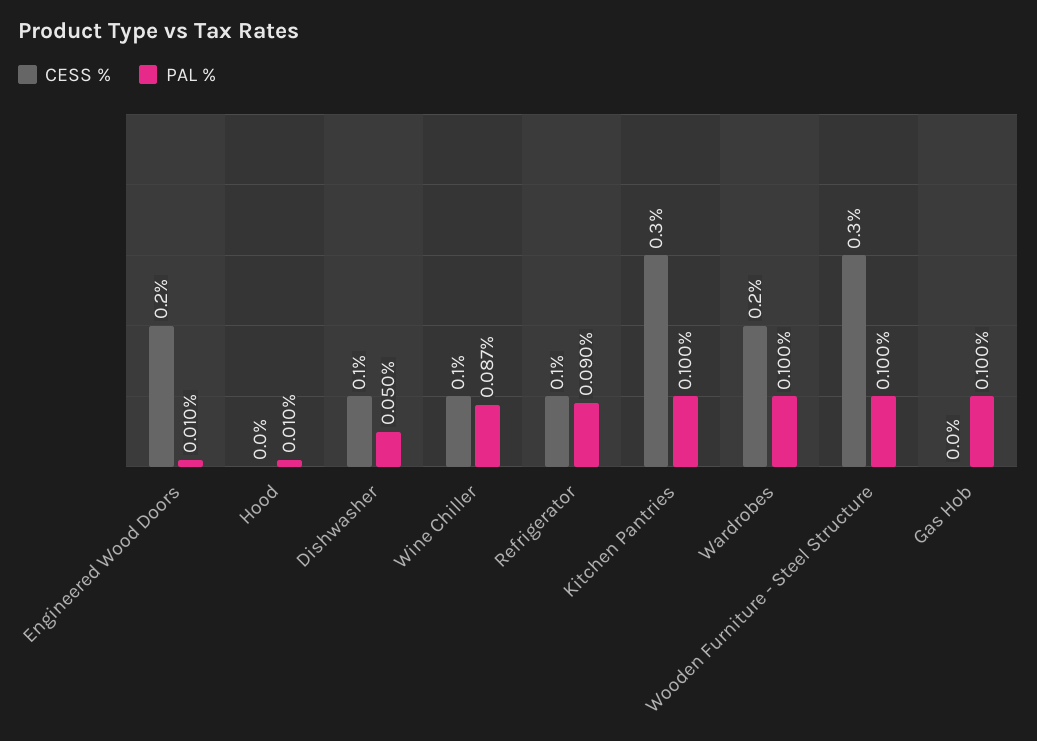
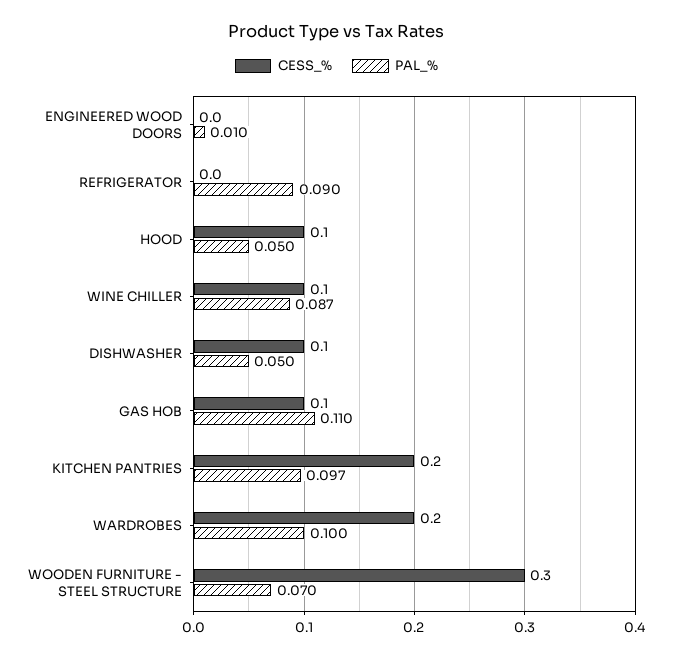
CESS %, Engineered Wood Doors: 0.2 -> 0
CESS %, Hood: 0 -> 0.1
PAL %, Hood: 0.01 -> 0.05
CESS %, Refrigerator: 0.1 -> 0
CESS %, Kitchen Pantries: 0.3 -> 0.2
PAL %, Kitchen Pantries: 0.1 -> 0.097
PAL %, Wooden Furniture - Steel Structure: 0.1 -> 0.07
CESS %, Gas Hob: 0 -> 0.1
PAL %, Gas Hob: 0.1 -> 0.11

